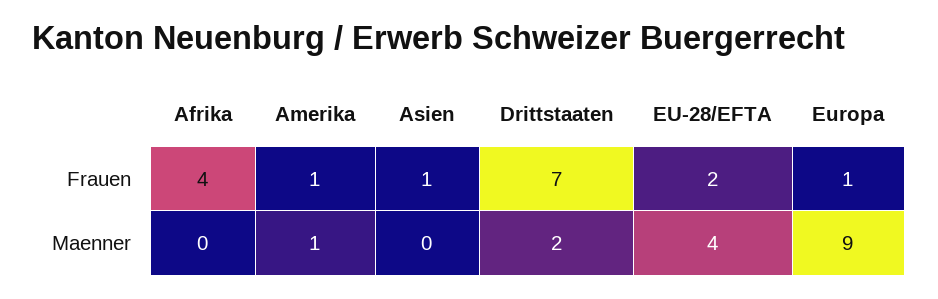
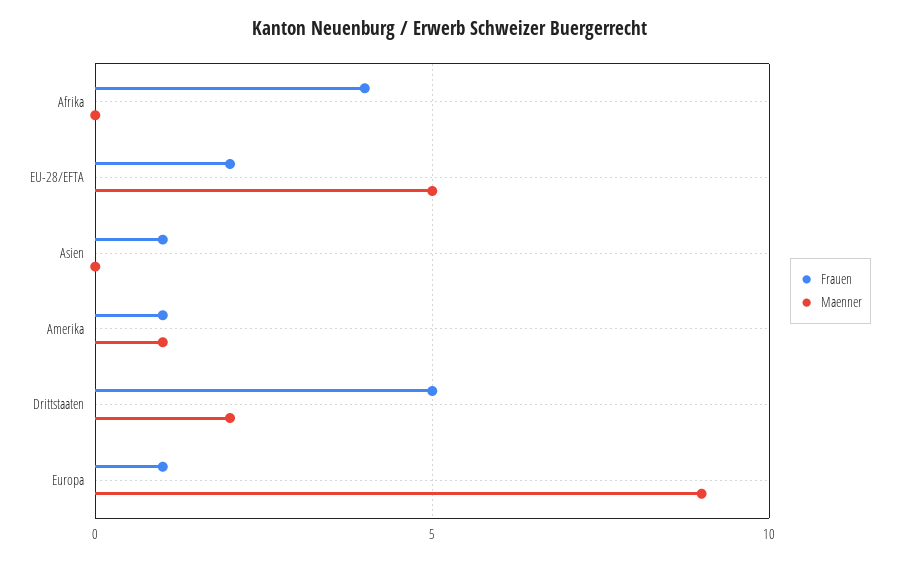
Frauen, Drittstaaten: 7 -> 5
Maenner, EU-28/EFTA: 4 -> 5

